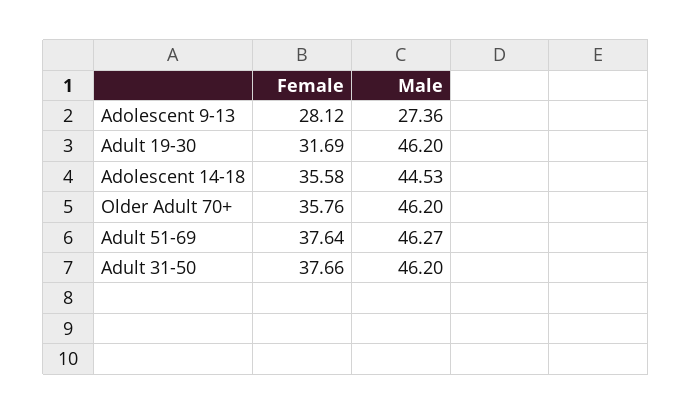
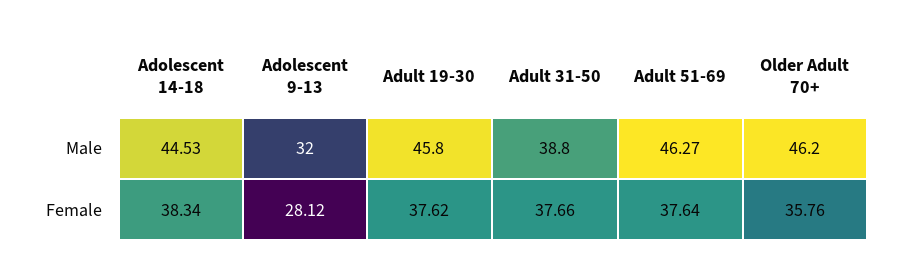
Male, Adolescent 9-13: 27.36 -> 32
Female, Adult 19-30: 31.69 -> 37.62
Male, Adult 19-30: 46.2 -> 45.8
Female, Adolescent 14-18: 35.58 -> 38.34
Male, Adult 31-50: 46.2 -> 38.8

